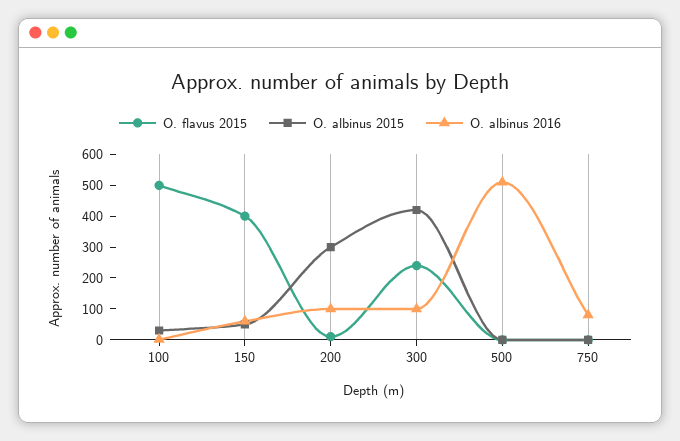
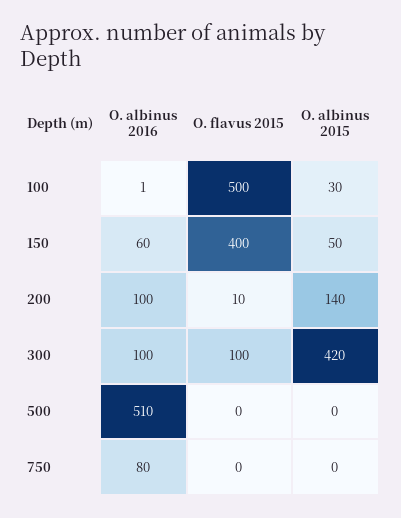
O. albinus 2015, 200: 300 -> 140
O. flavus 2015, 300: 250 -> 100

